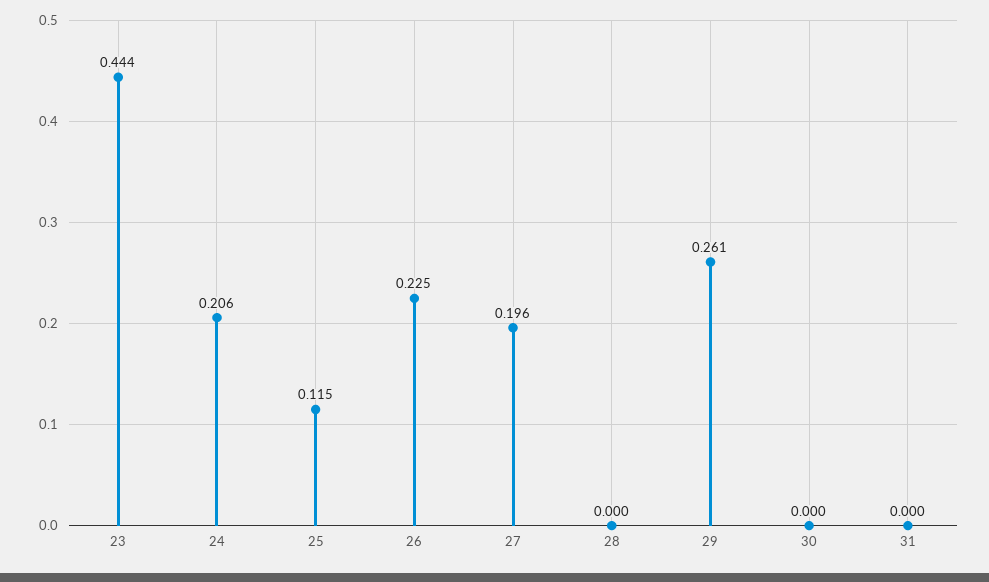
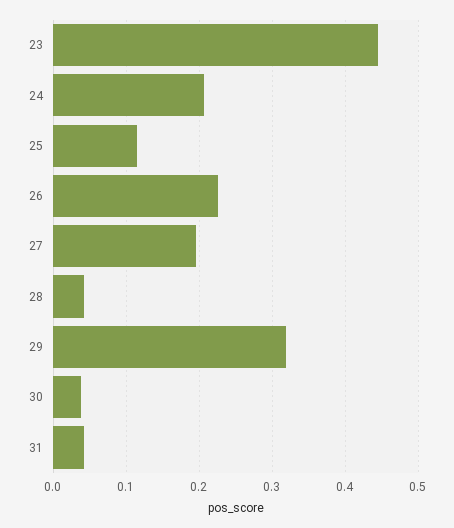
28: 0 -> 0.04
29: 0.261 -> 0.32
30: 0 -> 0.04
31: 0 -> 0.04

